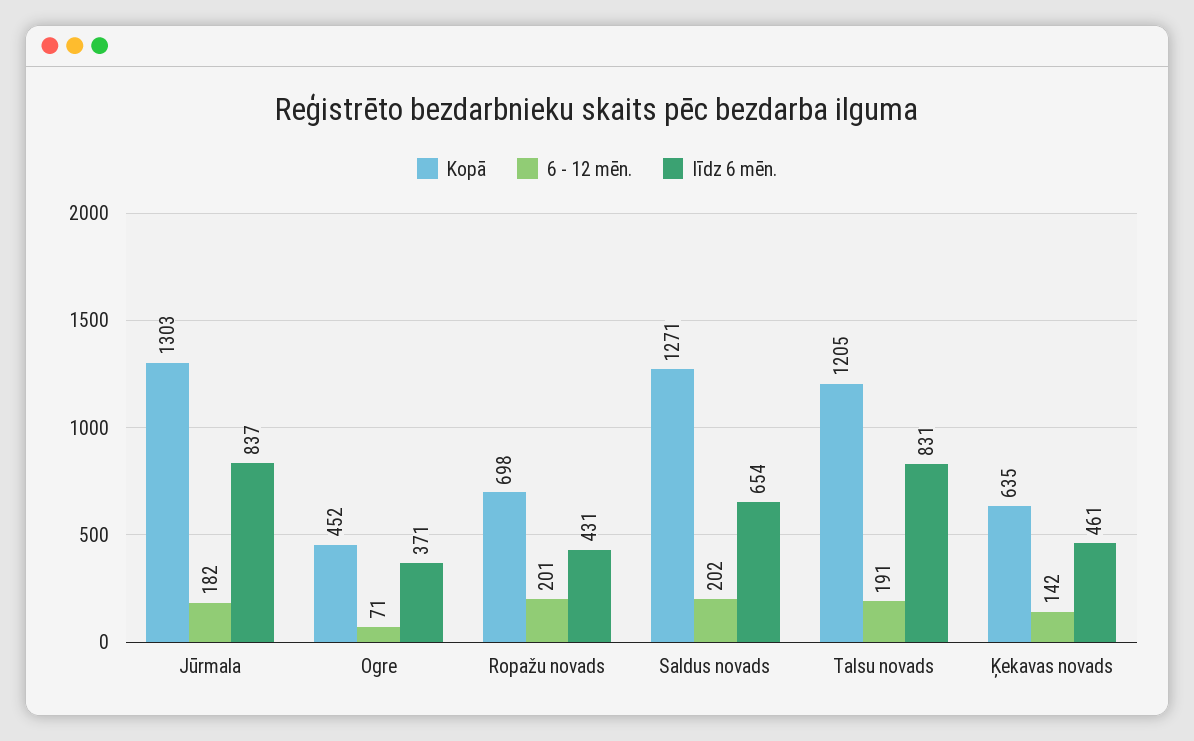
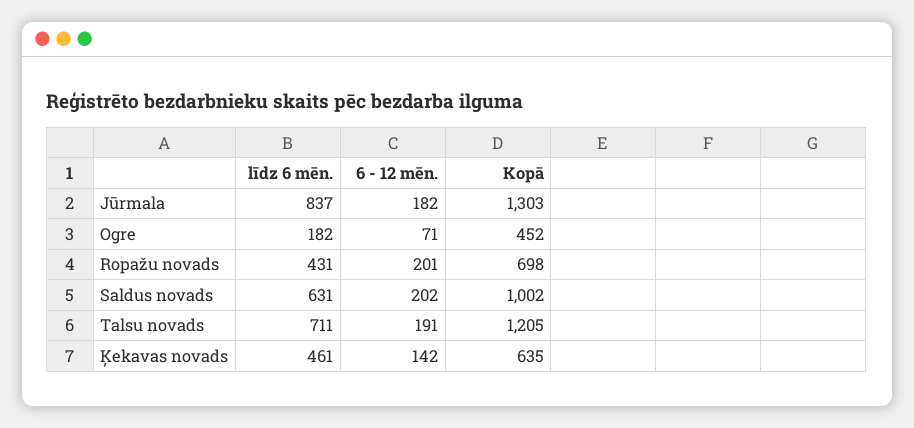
līdz 6 mēn., Ogre: 371 -> 182
Kopā, Saldus novads: 1271 -> 1002
līdz 6 mēn., Saldus novads: 654 -> 631
līdz 6 mēn., Talsu novads: 831 -> 711

